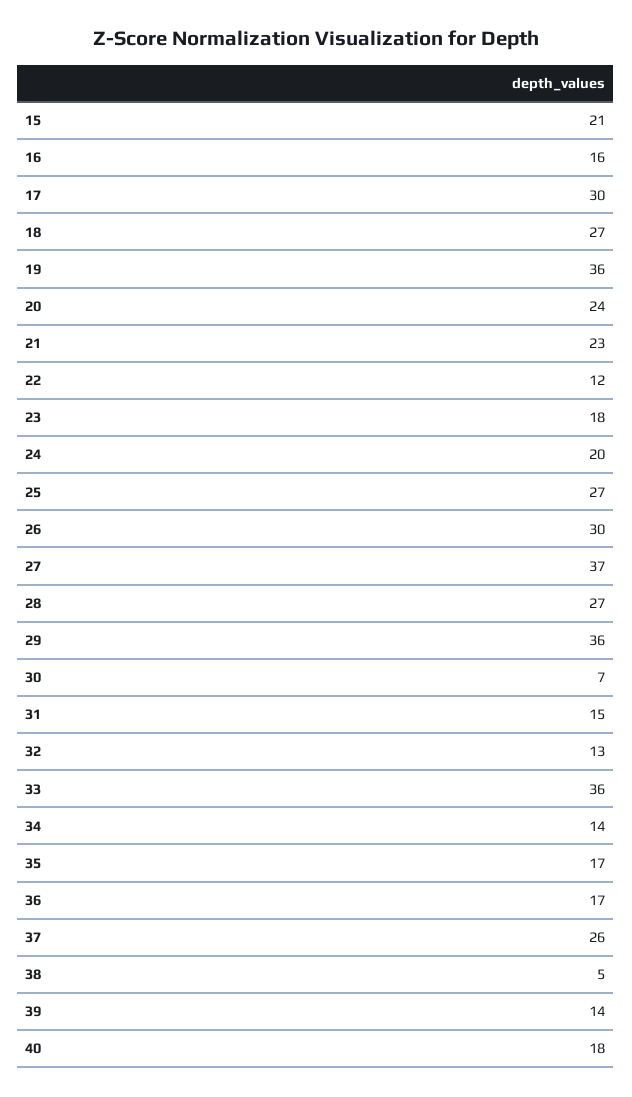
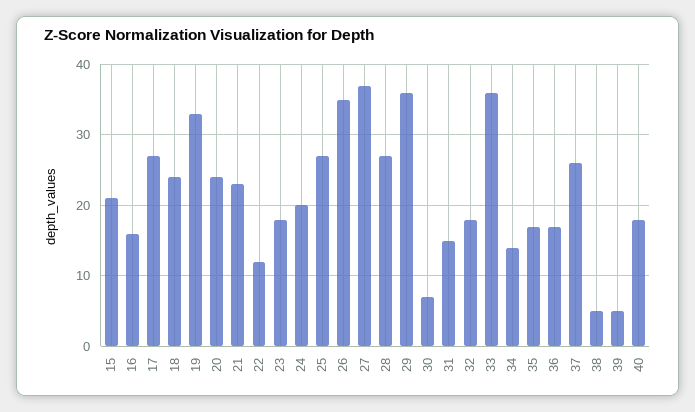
17: 30 -> 27
18: 27 -> 24
19: 36 -> 33
26: 30 -> 35
32: 13 -> 18
39: 14 -> 5

